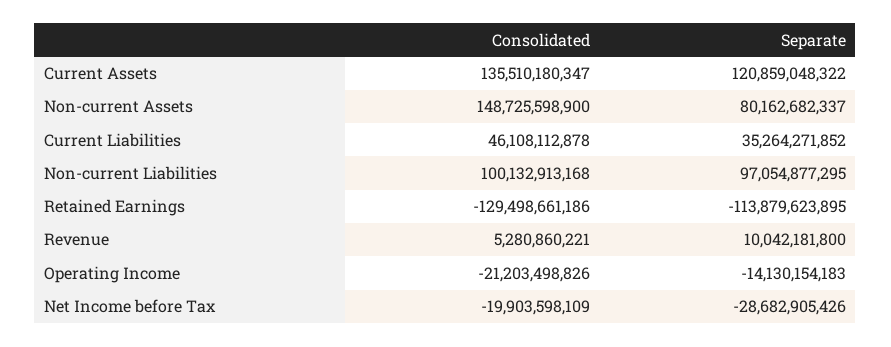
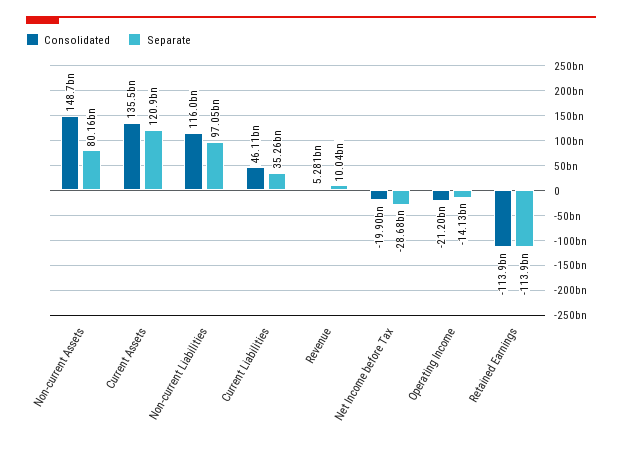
Consolidated, Non-current Liabilities: 100132913168 -> 116000000000
Consolidated, Retained Earnings: -129498661186 -> -113900000000

